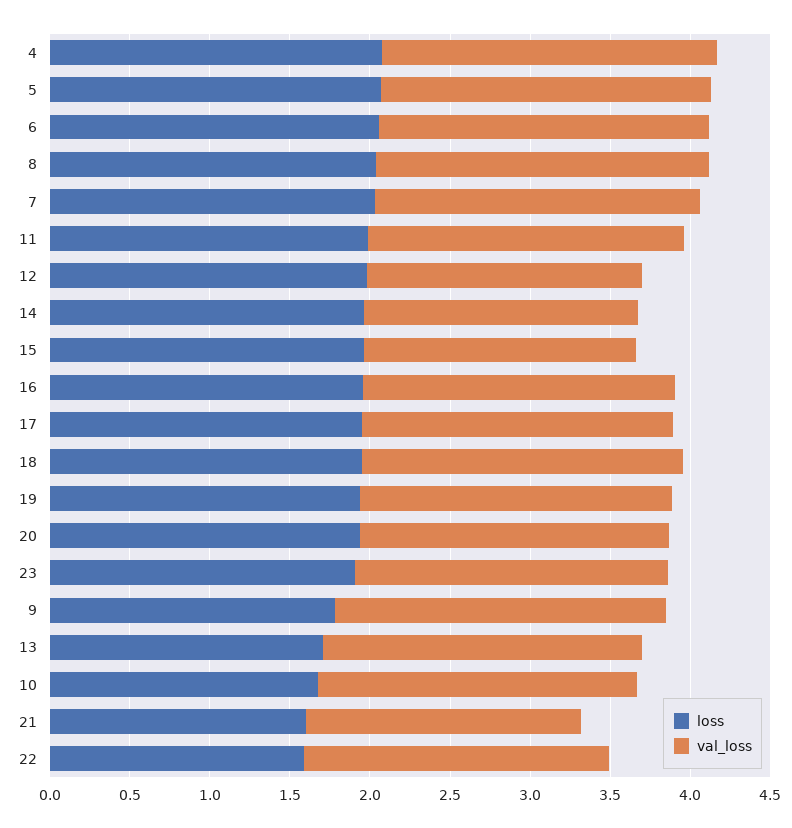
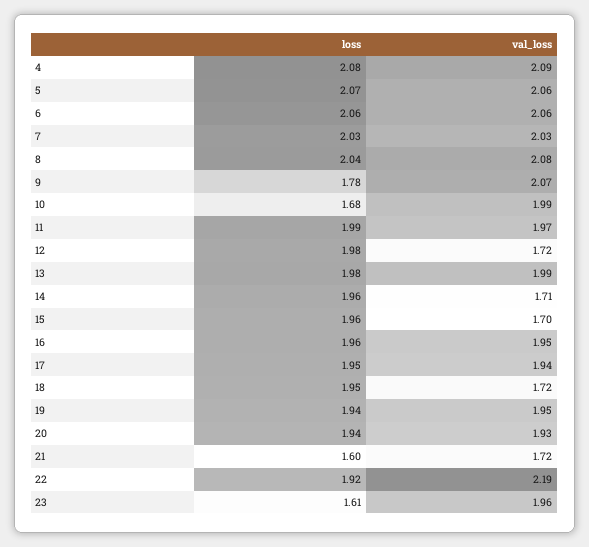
val_loss, 18: 2 -> 1.72
loss, 23: 1.9 -> 1.61
loss, 13: 1.7 -> 1.98
loss, 22: 1.6 -> 1.92
val_loss, 22: 1.9 -> 2.19

